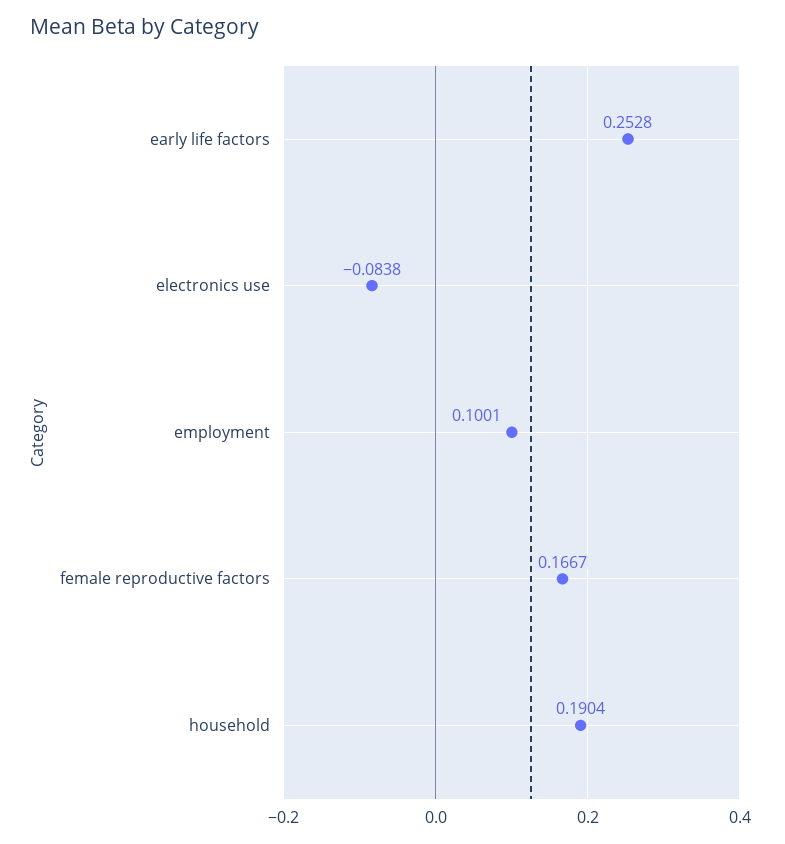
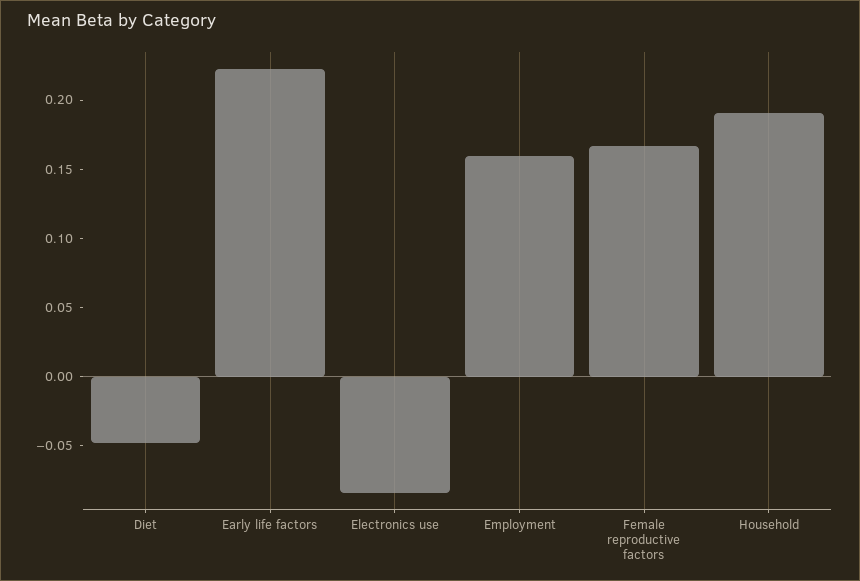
early life factors: 0.2528 -> 0.22
employment: 0.1001 -> 0.16
Diet: none -> -0.05

